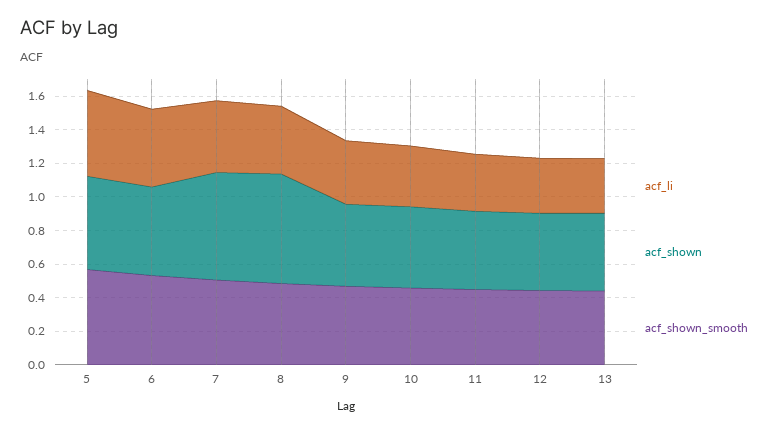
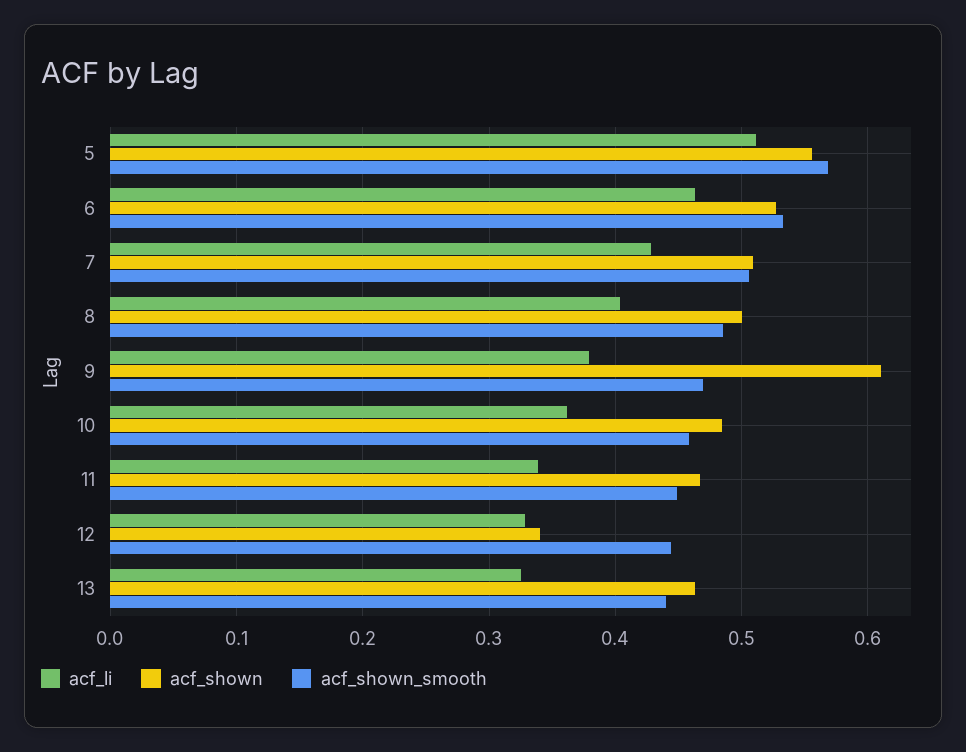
acf_shown, 7: 0.65 -> 0.51
acf_shown, 8: 0.65 -> 0.5
acf_shown, 9: 0.5 -> 0.61
acf_shown, 12: 0.45 -> 0.34

